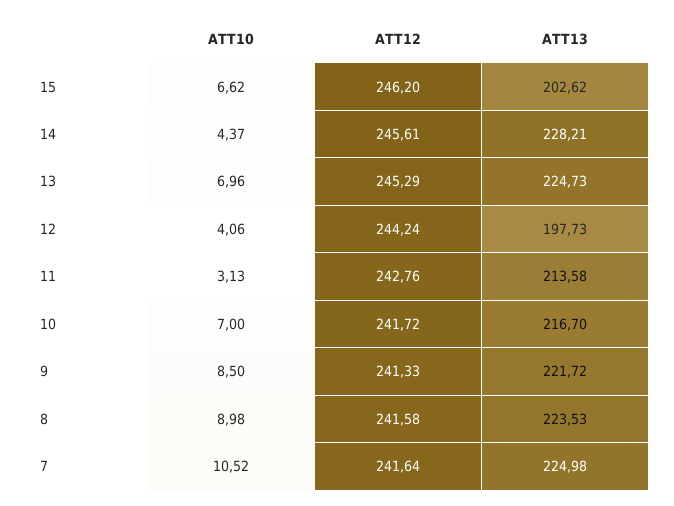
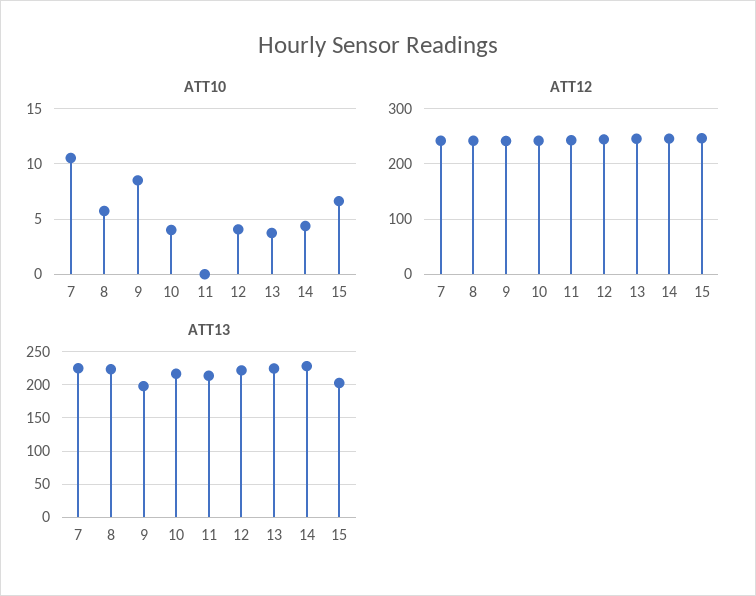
ATT10, 13: 6.96 -> 4
ATT13, 12: 197.73 -> 220
ATT10, 11: 3.13 -> 0
ATT10, 10: 7 -> 4
ATT13, 9: 221.72 -> 200
ATT10, 8: 8.98 -> 6

